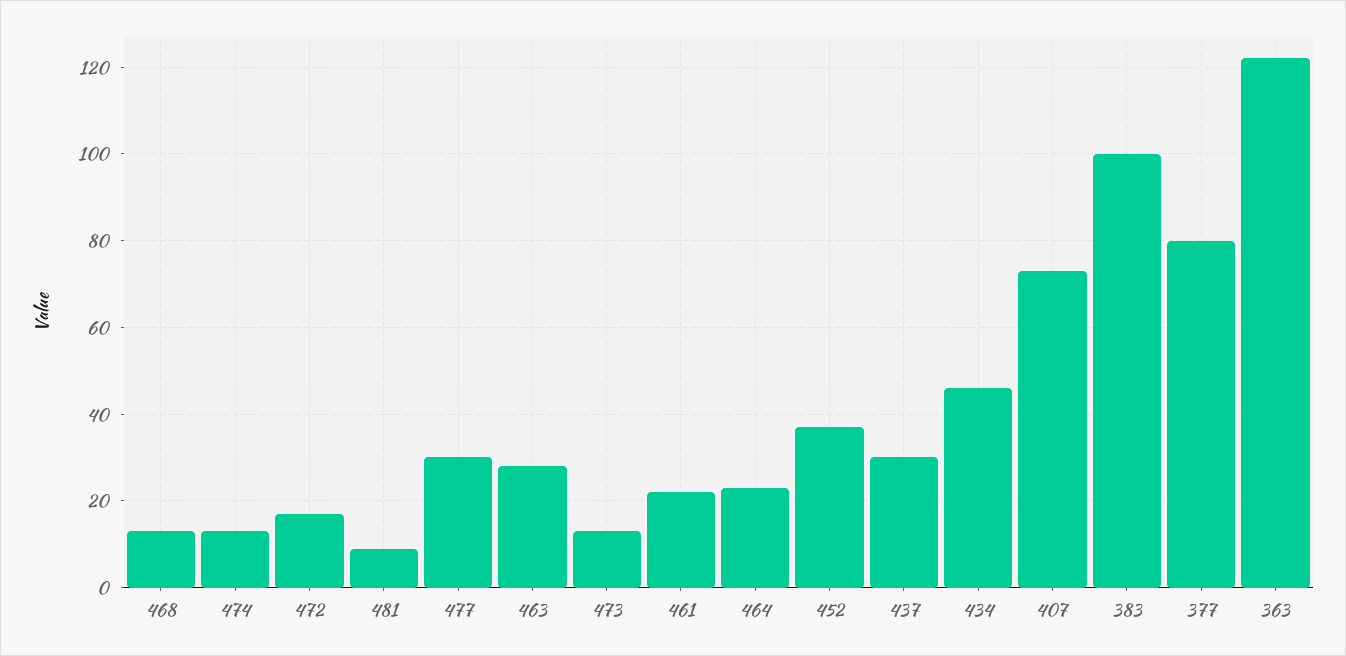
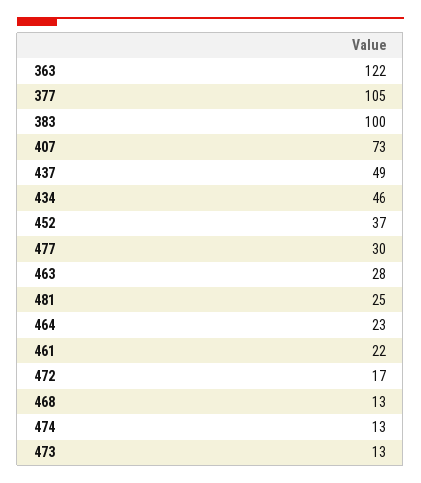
481: 10 -> 25
437: 30 -> 49
377: 80 -> 105

